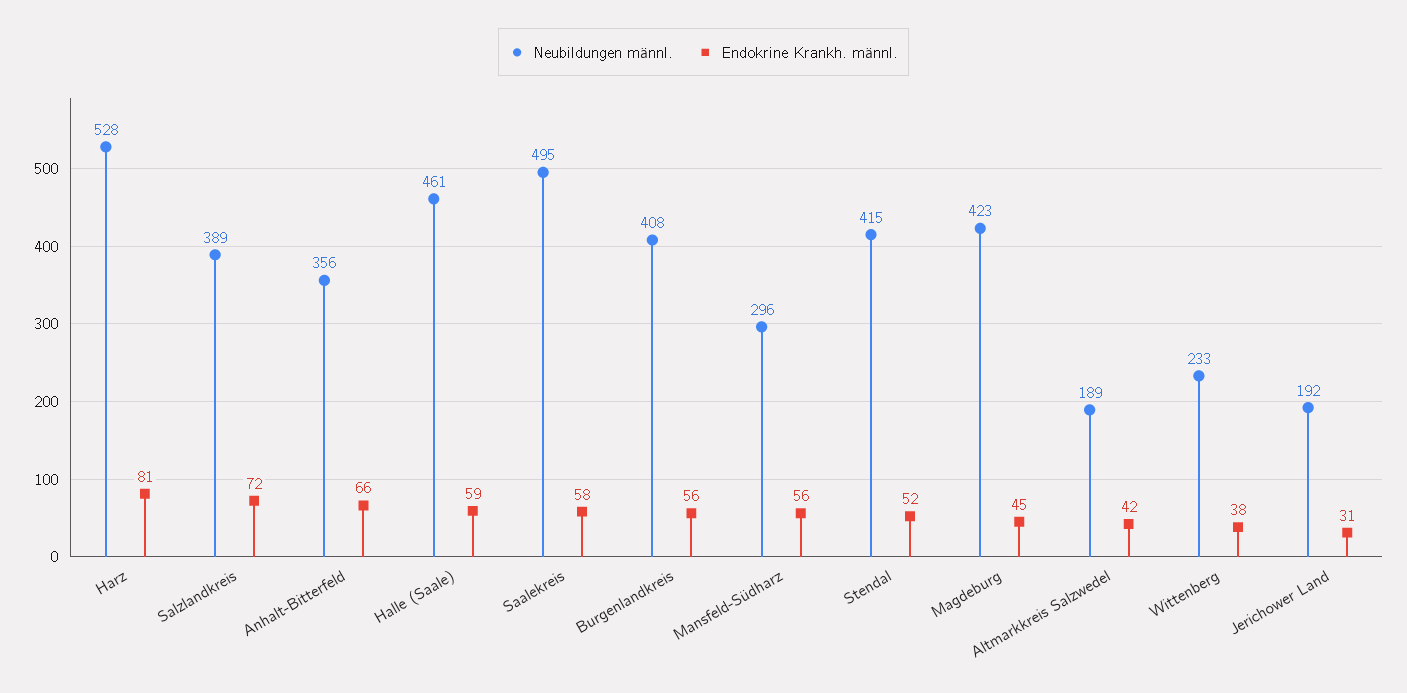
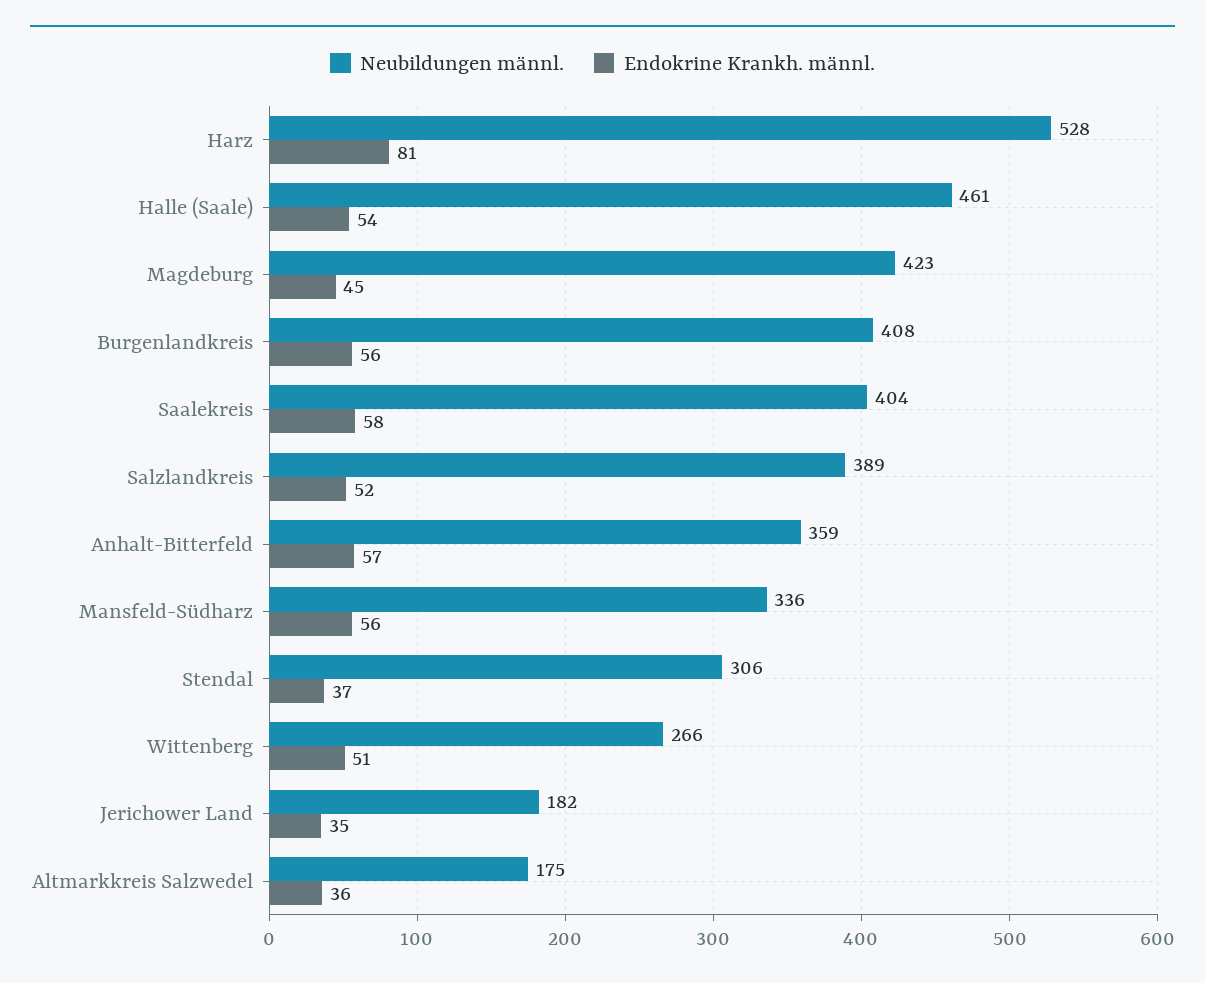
Endokrine Krankh. männl., Salzlandkreis: 72 -> 52
Neubildungen männl., Anhalt-Bitterfeld: 356 -> 359
Endokrine Krankh. männl., Anhalt-Bitterfeld: 66 -> 57
Endokrine Krankh. männl., Halle (Saale): 59 -> 54
Neubildungen männl., Saalekreis: 495 -> 404
Neubildungen männl., Mansfeld-Südharz: 296 -> 336
Neubildungen männl., Stendal: 415 -> 306
Endokrine Krankh. männl., Stendal: 52 -> 37
Neubildungen männl., Altmarkkreis Salzwedel: 189 -> 175
Endokrine Krankh. männl., Altmarkkreis Salzwedel: 42 -> 36
Neubildungen männl., Wittenberg: 233 -> 266
Endokrine Krankh. männl., Wittenberg: 38 -> 51
Neubildungen männl., Jerichower Land: 192 -> 182
Endokrine Krankh. männl., Jerichower Land: 31 -> 35

